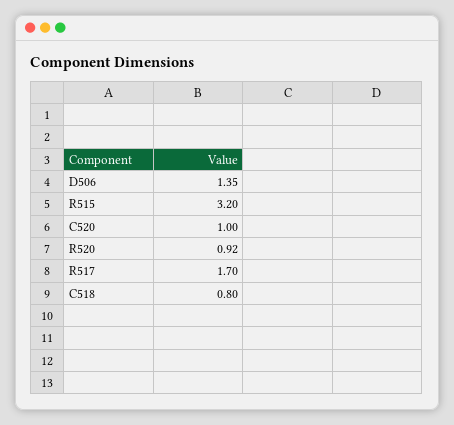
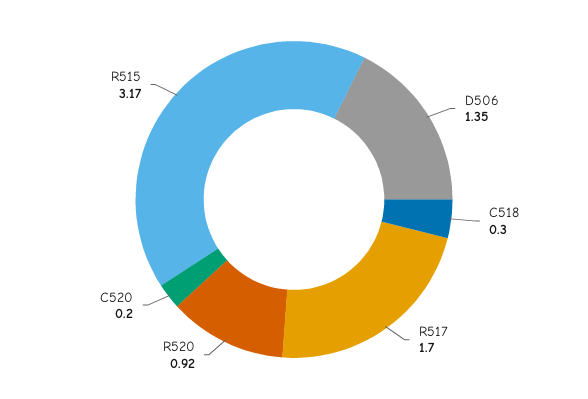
R515: 3.2 -> 3.17
C520: 1 -> 0.2
C518: 0.8 -> 0.3

